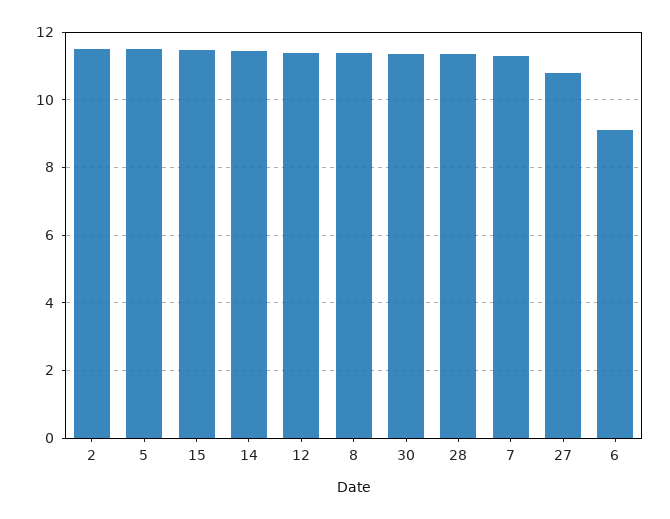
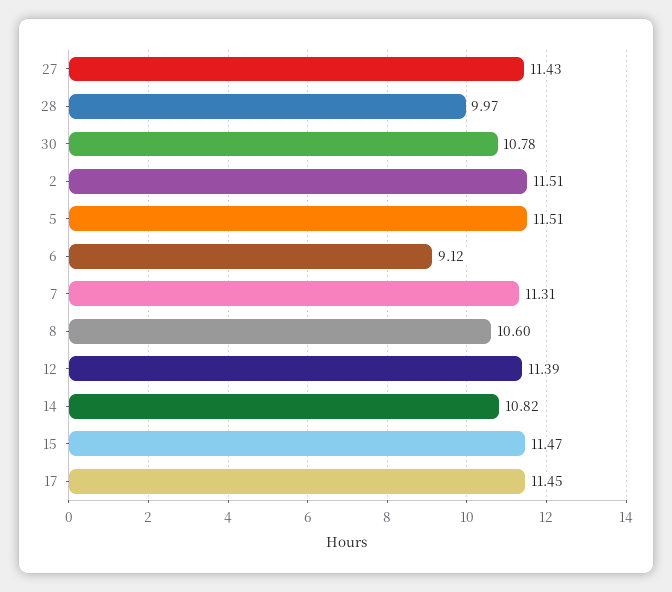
14: 11.4 -> 10.82
8: 11.4 -> 10.6
30: 11.4 -> 10.78
28: 11.4 -> 9.97
27: 10.8 -> 11.43
17: none -> 11.45

